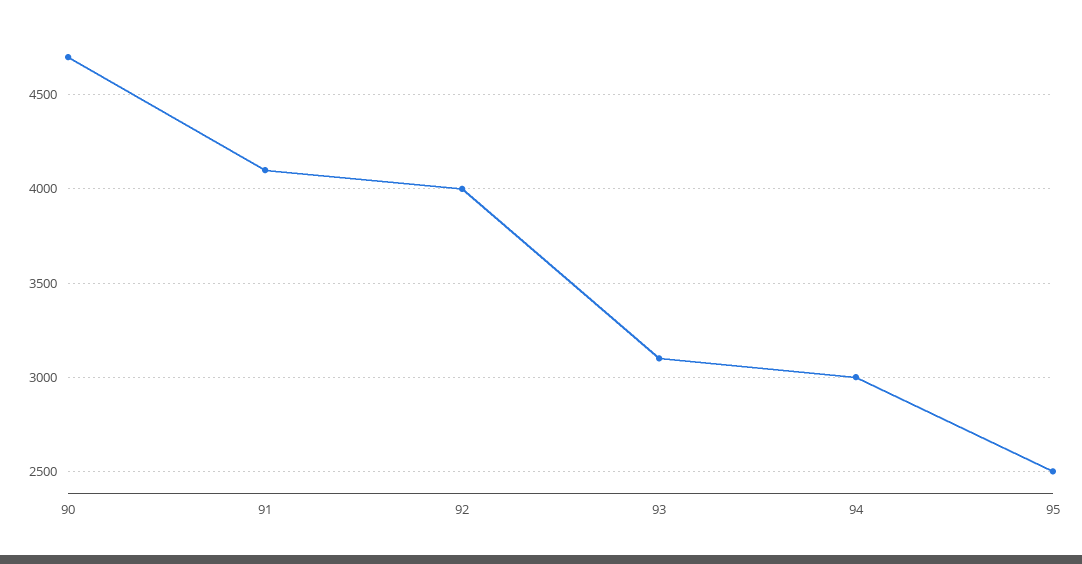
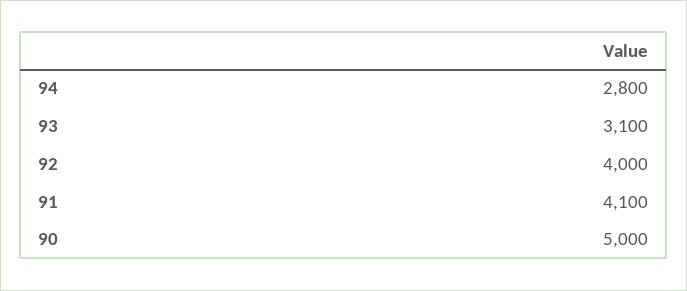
90: 4700 -> 5000
94: 3000 -> 2800
95: 2500 -> none

